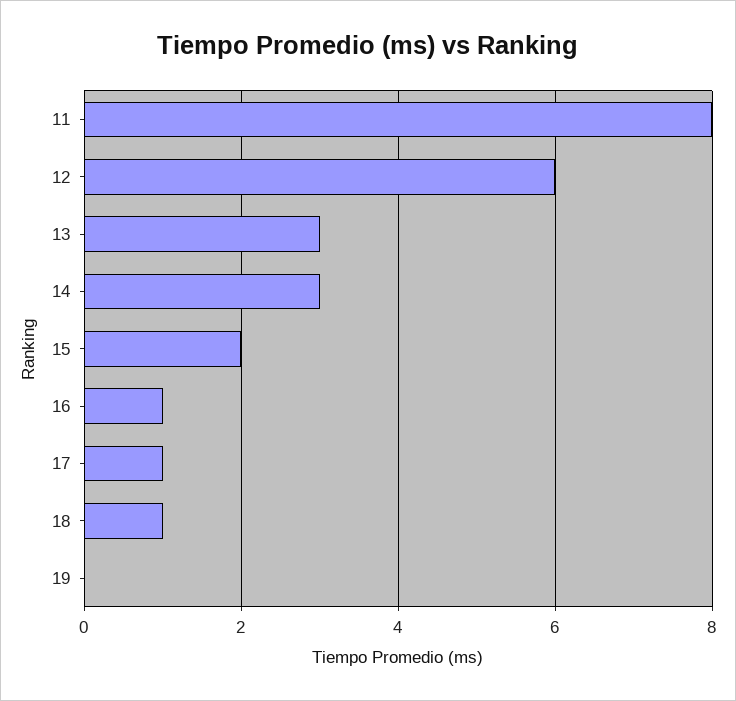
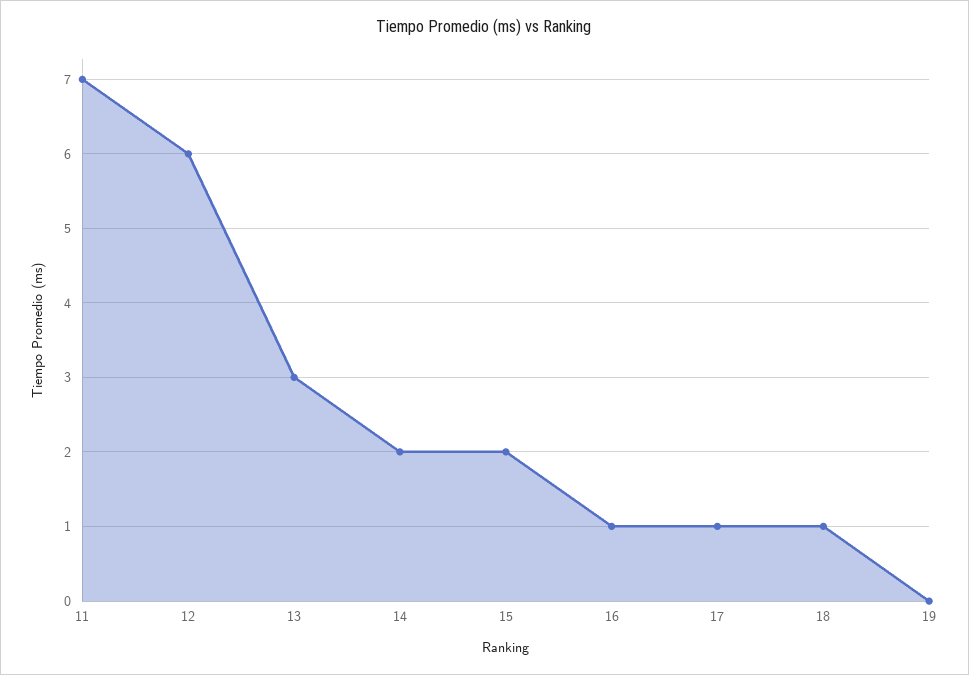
11: 8 -> 7
14: 3 -> 2

